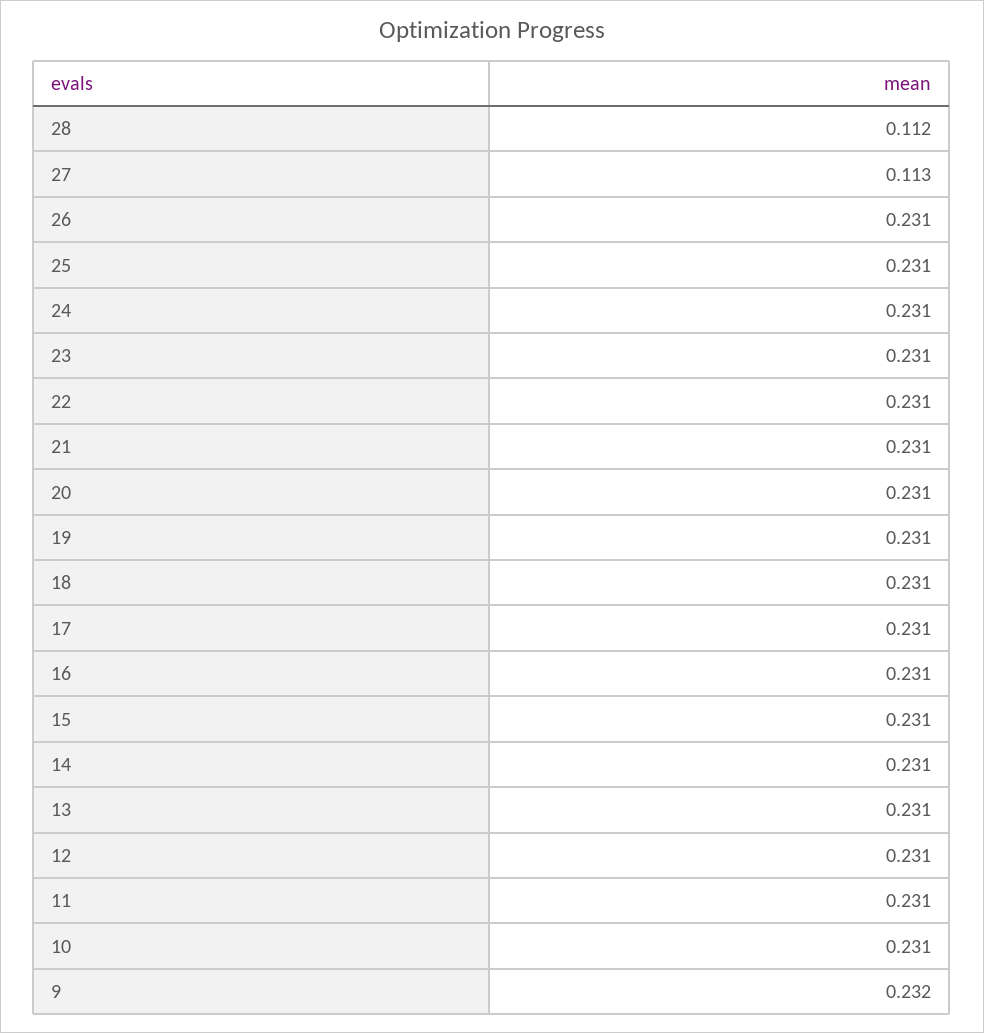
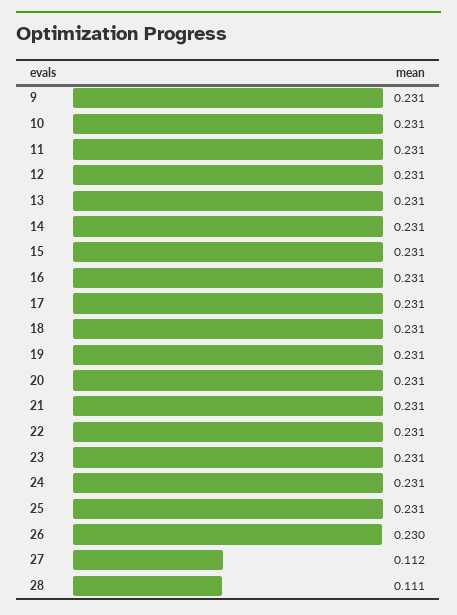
28: 0.112 -> 0.111
27: 0.113 -> 0.112
26: 0.231 -> 0.23
9: 0.232 -> 0.231

